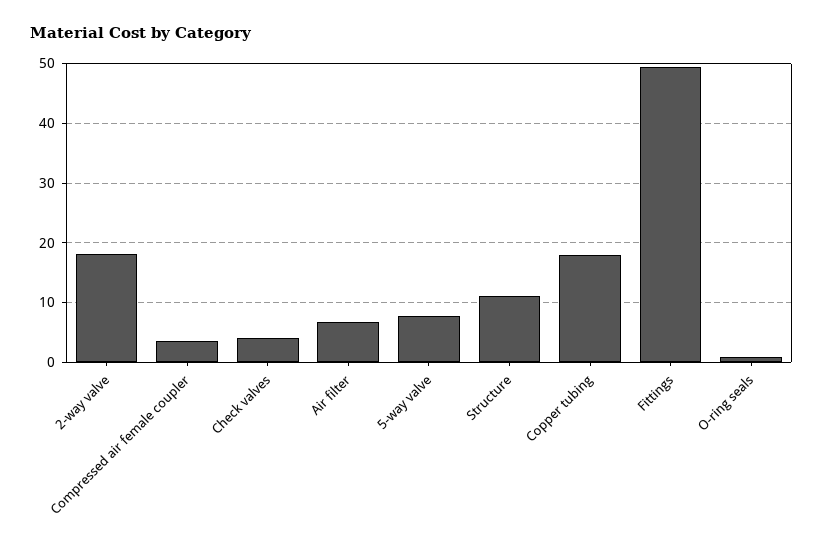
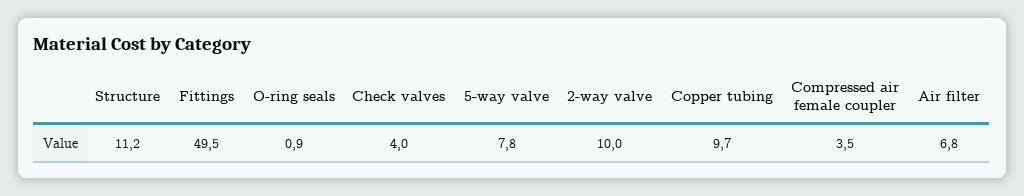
2-way valve: 18 -> 10
Copper tubing: 18 -> 9.7

